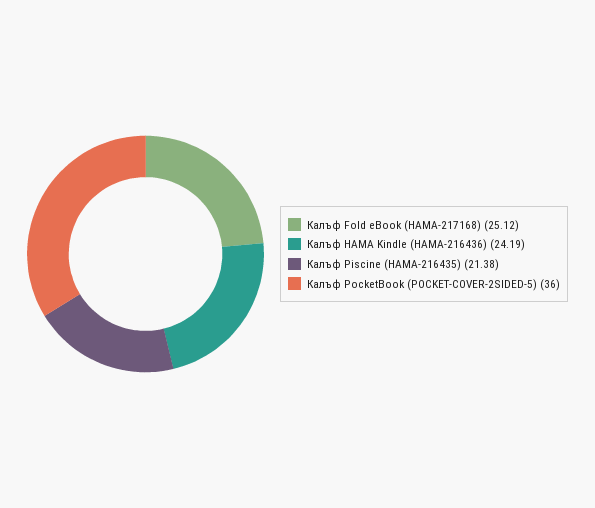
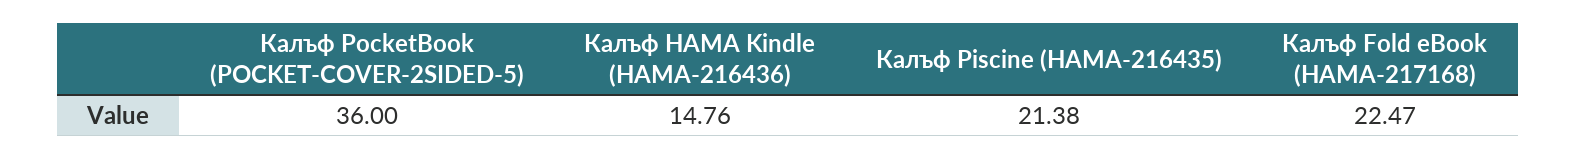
Калъф Fold eBook (HAMA-217168): 25.12 -> 22.47
Калъф HAMA Kindle (HAMA-216436): 24.19 -> 14.76

